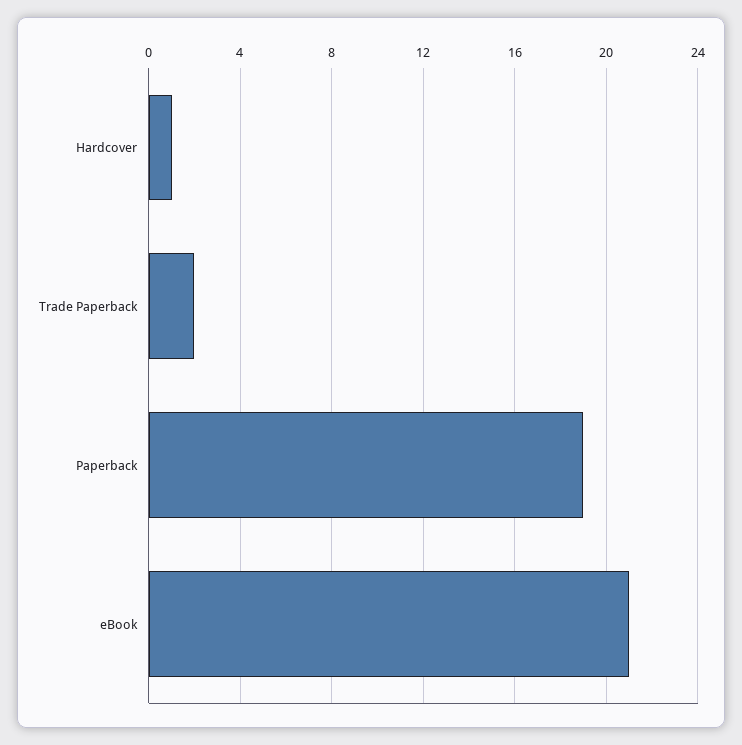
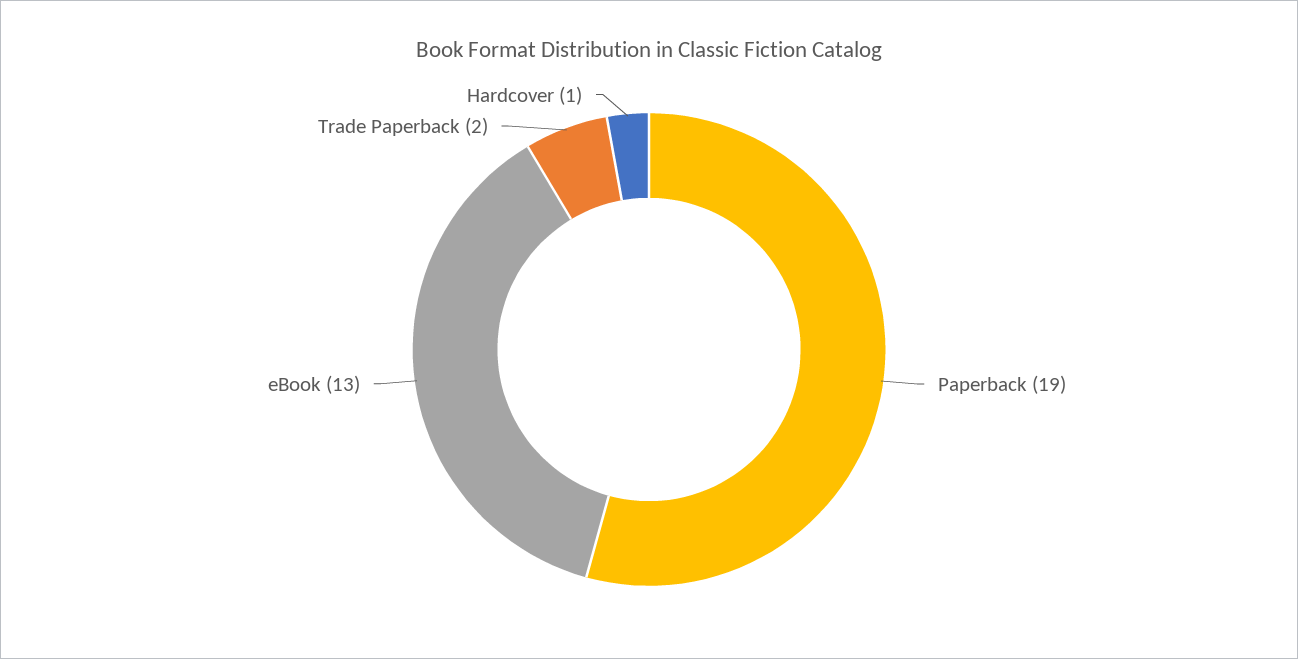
eBook: 21 -> 13

